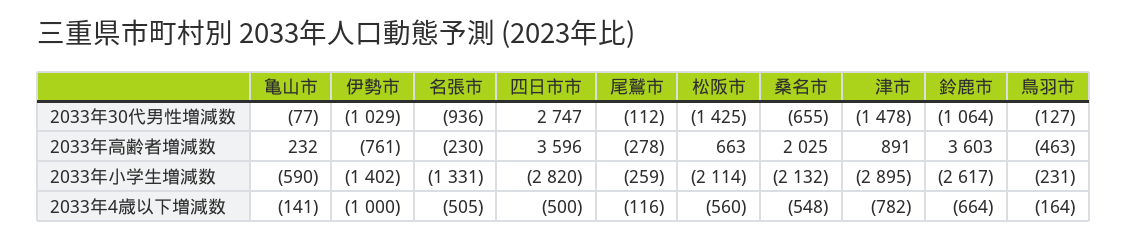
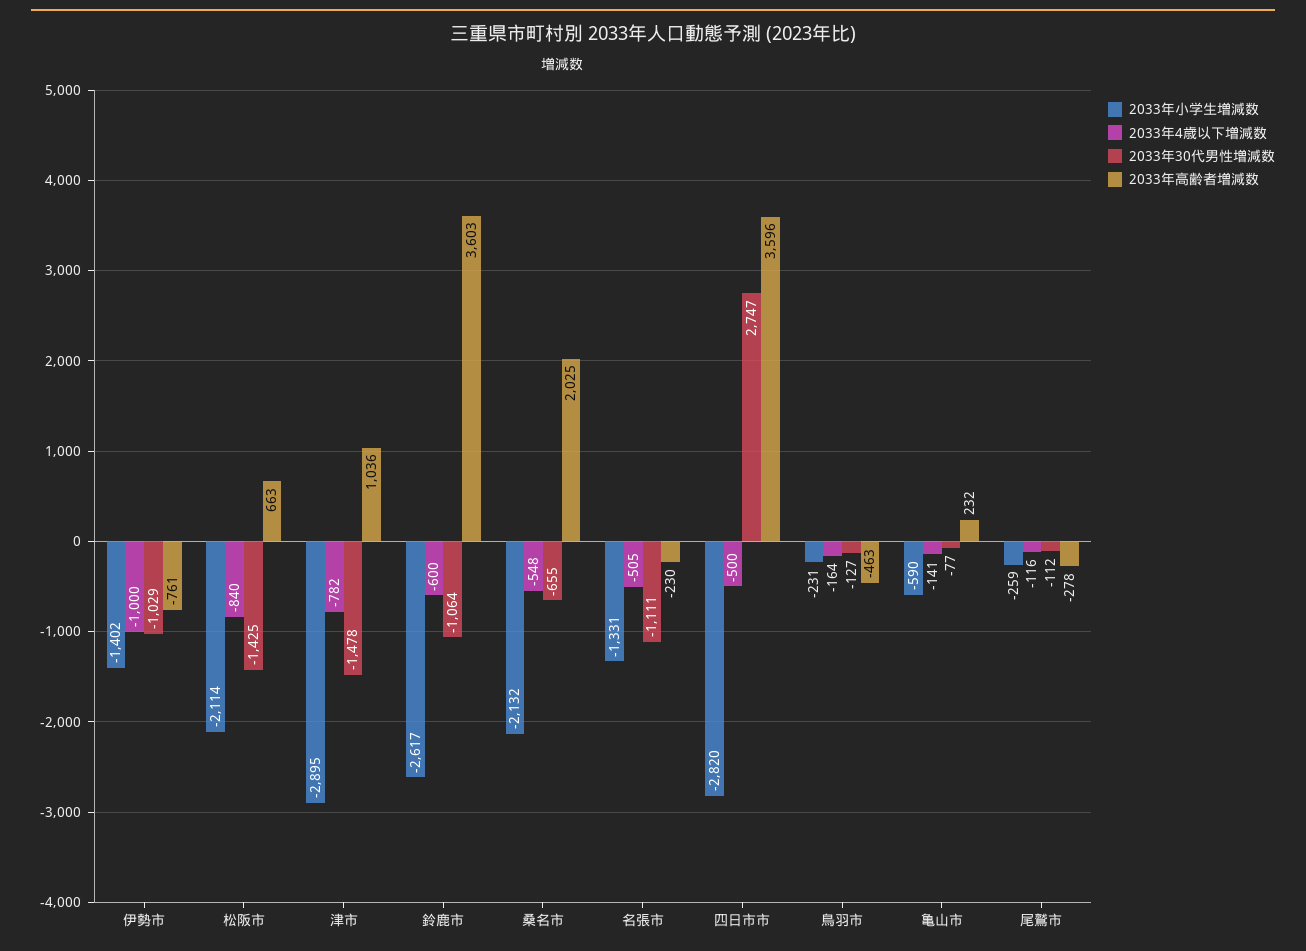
2033年30代男性増減数, 名張市: -936 -> -1111
2033年高齢者増減数, 津市: 891 -> 1036
2033年4歳以下増減数, 松阪市: -560 -> -840
2033年4歳以下増減数, 鈴鹿市: -664 -> -600

